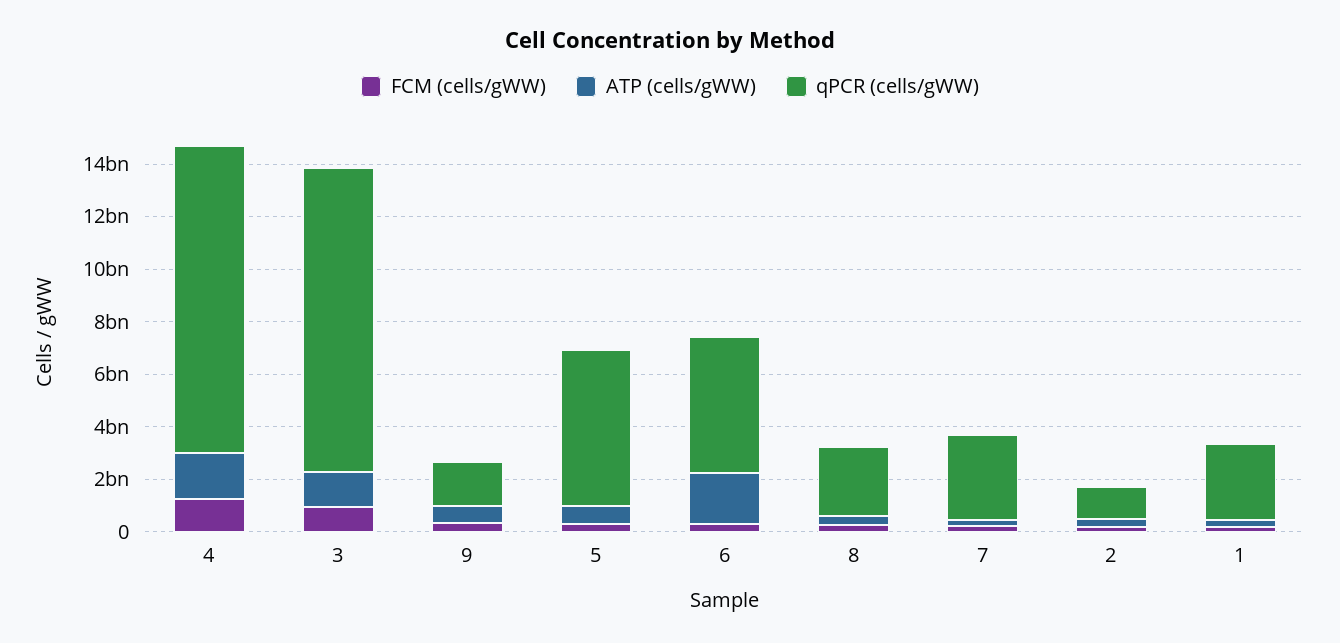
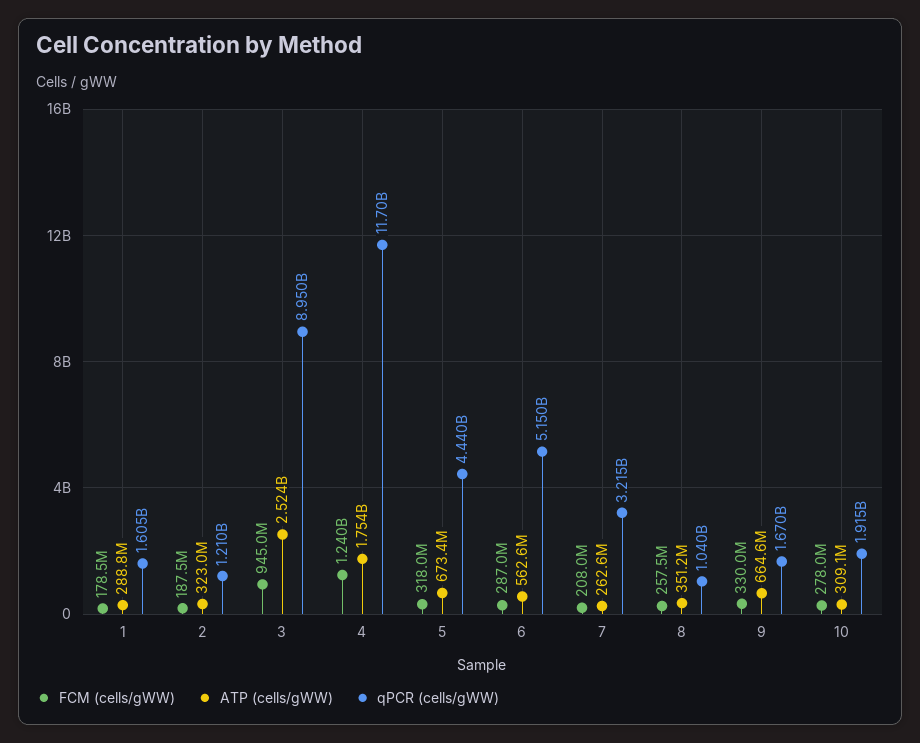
ATP (cells/gWW), 3: 1500000000 -> 2524000000
qPCR (cells/gWW), 3: 11500000000 -> 8950000000
qPCR (cells/gWW), 5: 6000000000 -> 4440000000
ATP (cells/gWW), 6: 2000000000 -> 562600000
qPCR (cells/gWW), 8: 2500000000 -> 1040000000
qPCR (cells/gWW), 1: 3000000000 -> 1605000000
FCM (cells/gWW), 10: none -> 278000000
ATP (cells/gWW), 10: none -> 309100000
qPCR (cells/gWW), 10: none -> 1915000000

